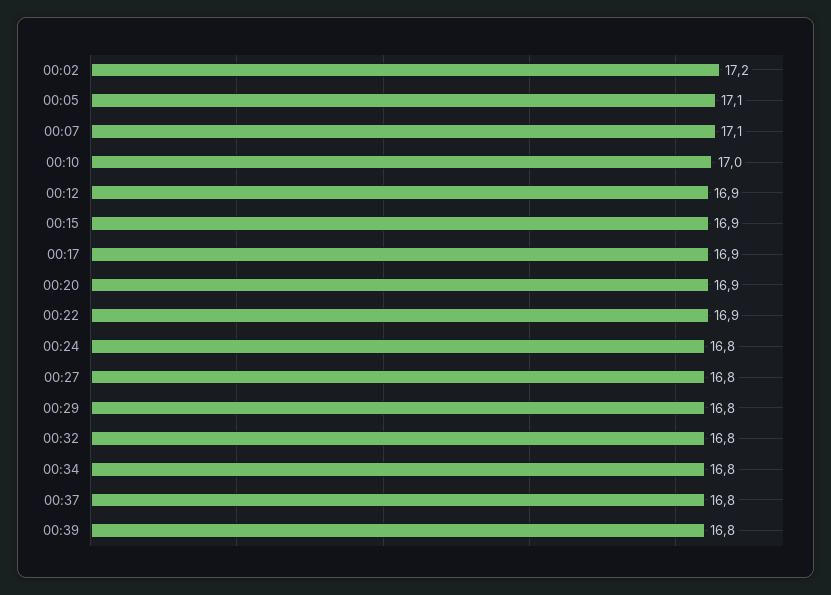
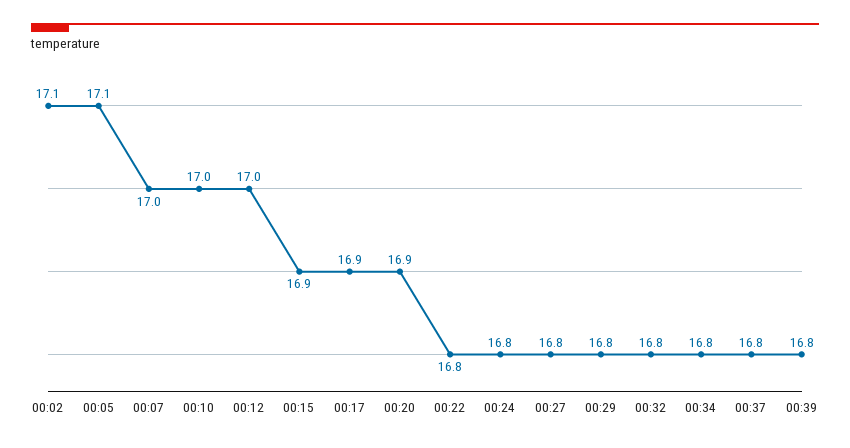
00:02: 17.2 -> 17.1
00:07: 17.1 -> 17
00:12: 16.9 -> 17
00:22: 16.9 -> 16.8

